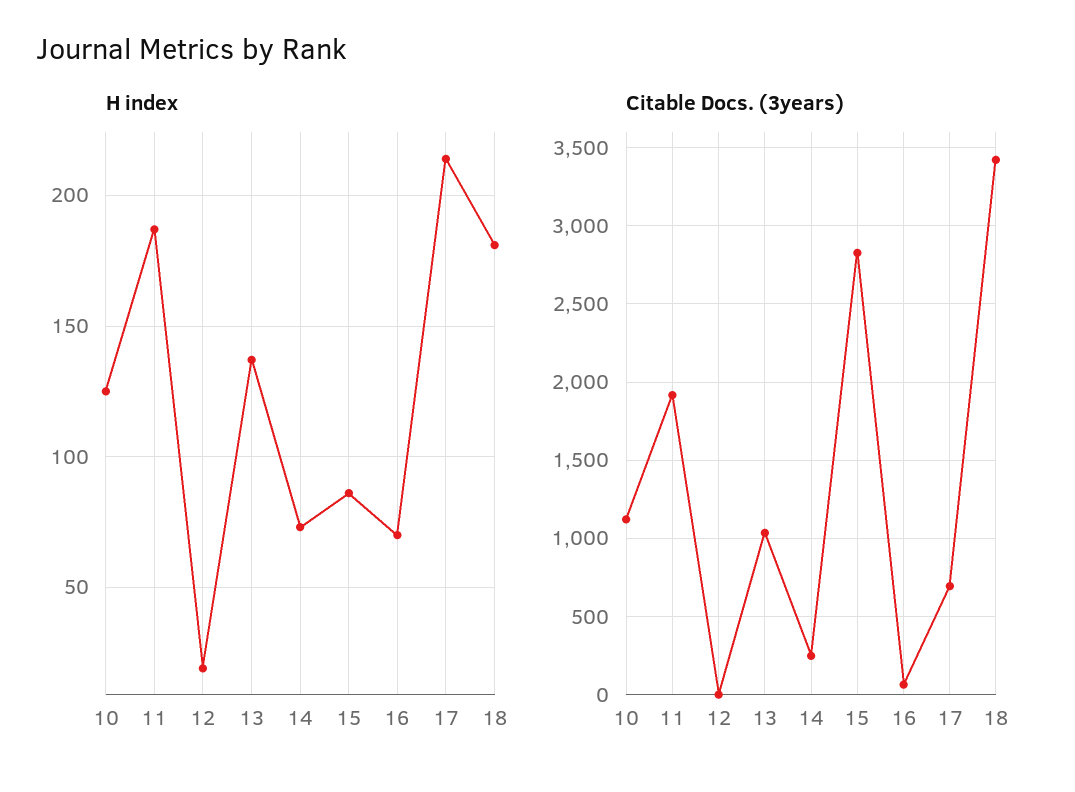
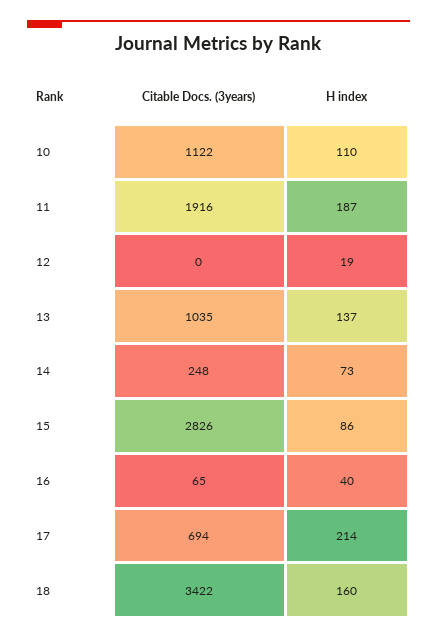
H index, 10: 125 -> 110
H index, 16: 70 -> 40
H index, 18: 180 -> 160

